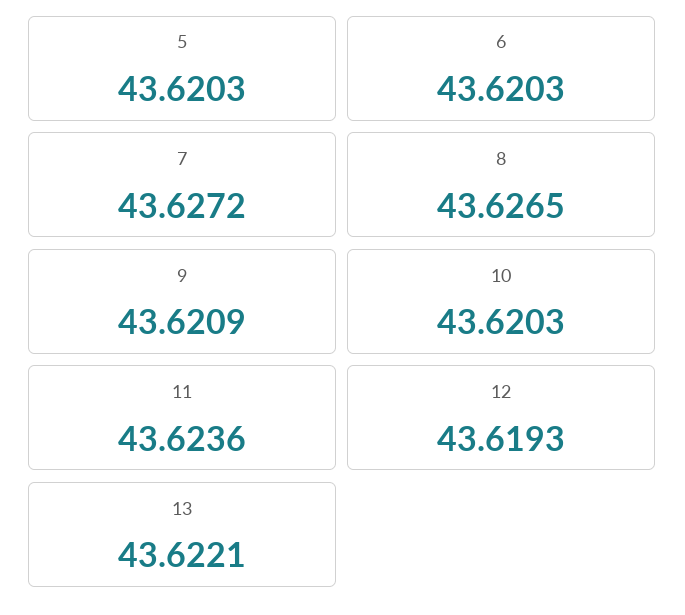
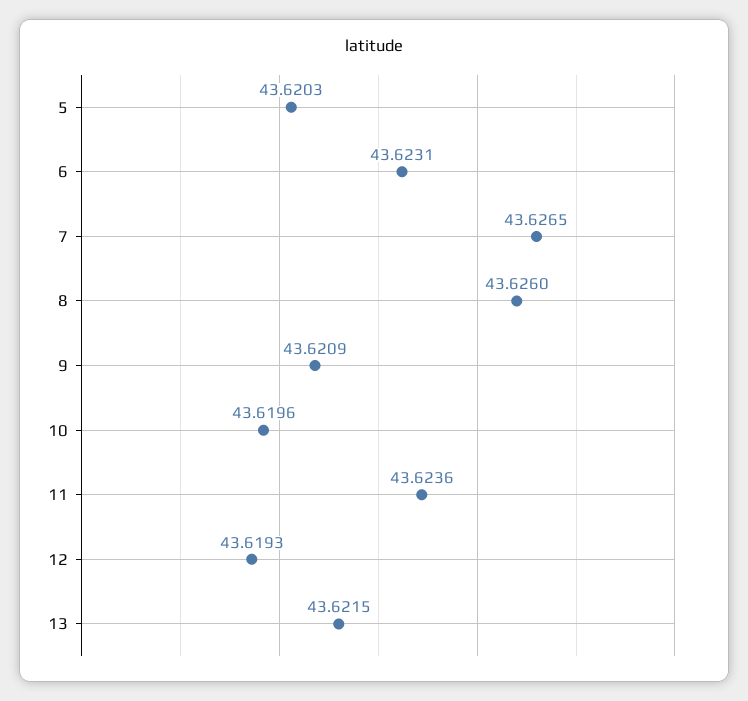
6: 43.6203 -> 43.6231
7: 43.6272 -> 43.6265
8: 43.6265 -> 43.626
10: 43.6203 -> 43.6196
13: 43.6221 -> 43.6215

